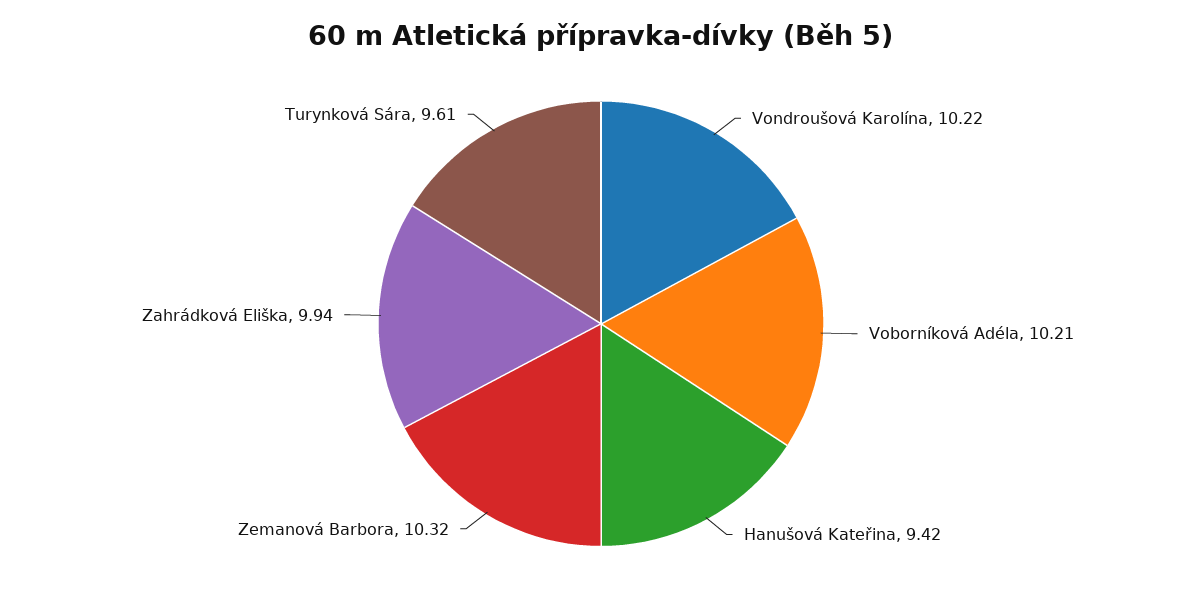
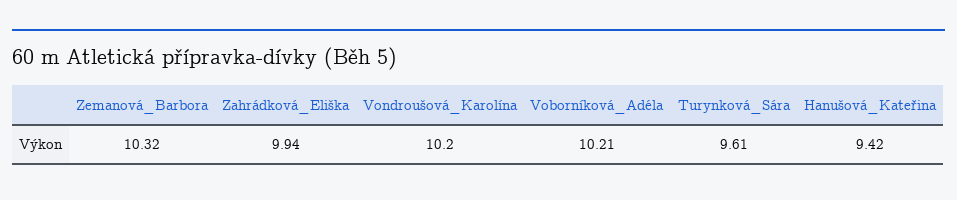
Vondroušová Karolína: 10.22 -> 10.2

